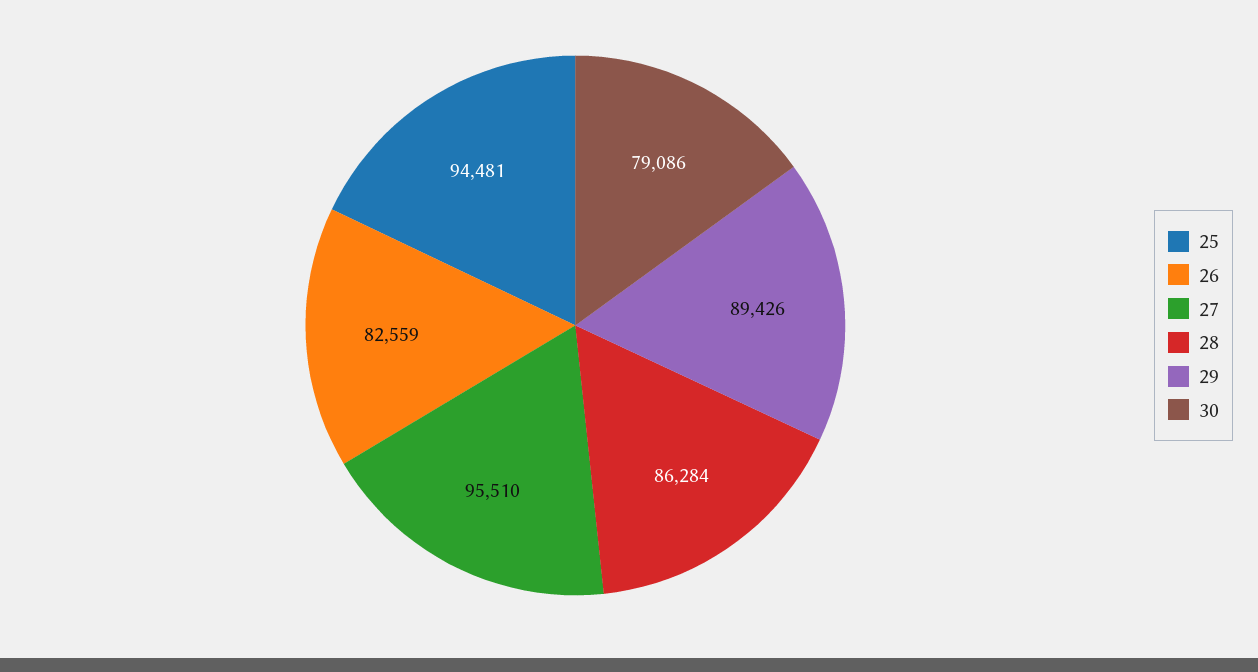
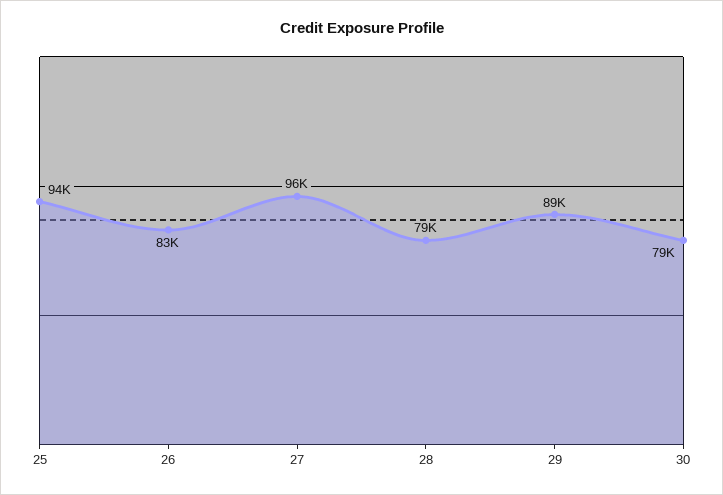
28: 86284 -> 79000

